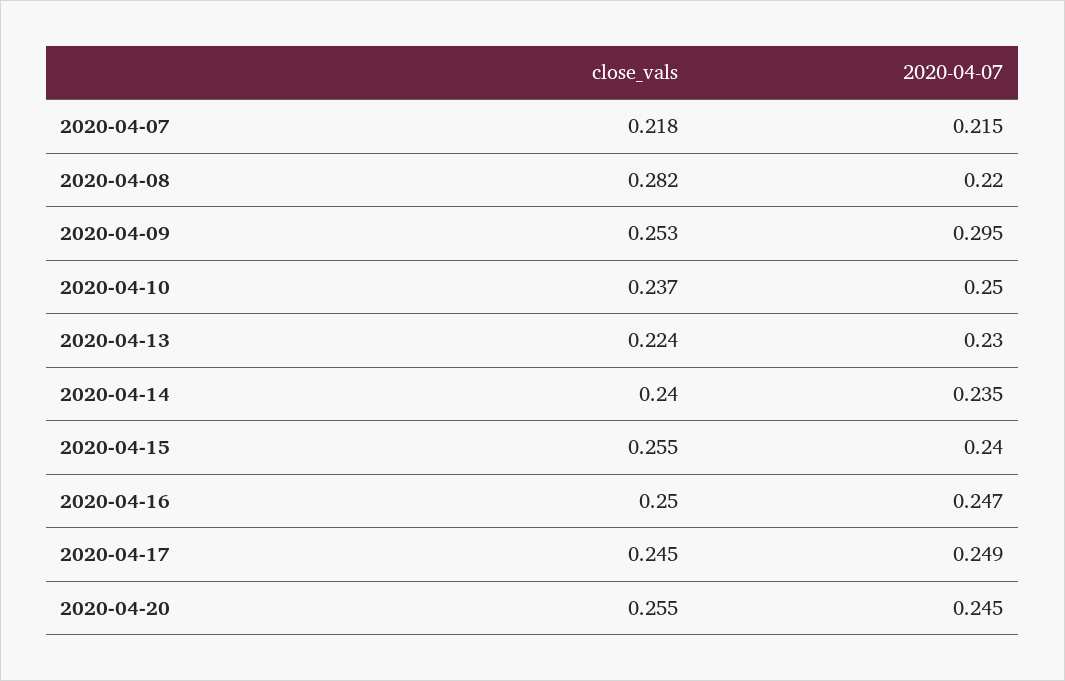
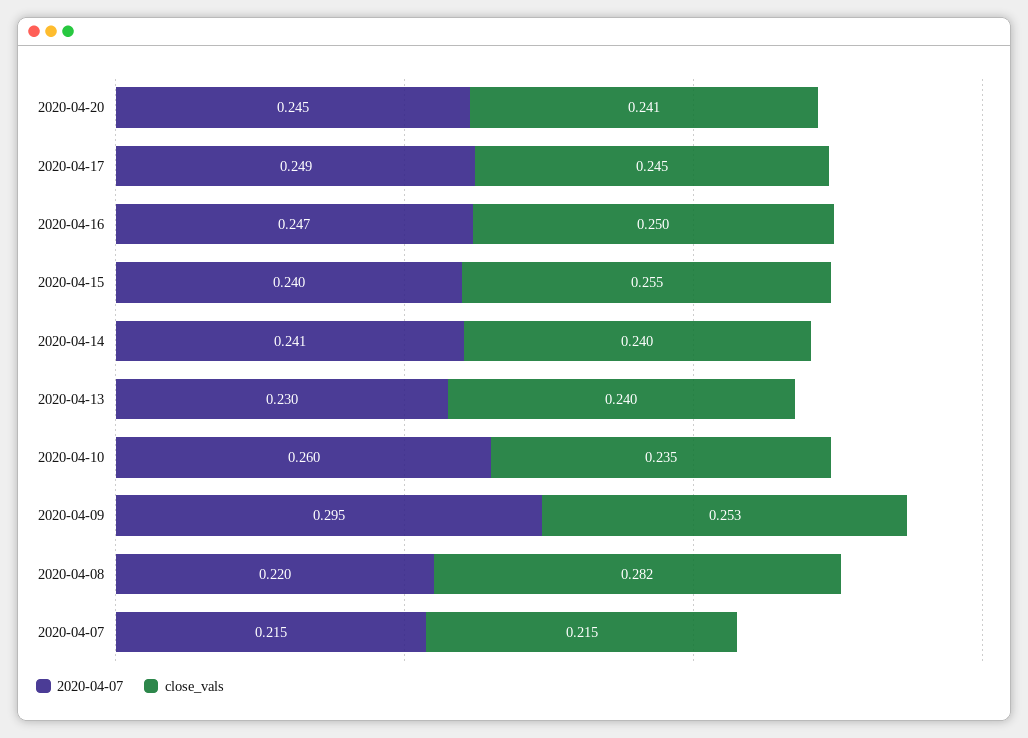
close_vals, 2020-04-07: 0.218 -> 0.215
close_vals, 2020-04-10: 0.237 -> 0.235
2020-04-07, 2020-04-10: 0.25 -> 0.26
close_vals, 2020-04-13: 0.224 -> 0.24
2020-04-07, 2020-04-14: 0.235 -> 0.241
close_vals, 2020-04-20: 0.255 -> 0.241

